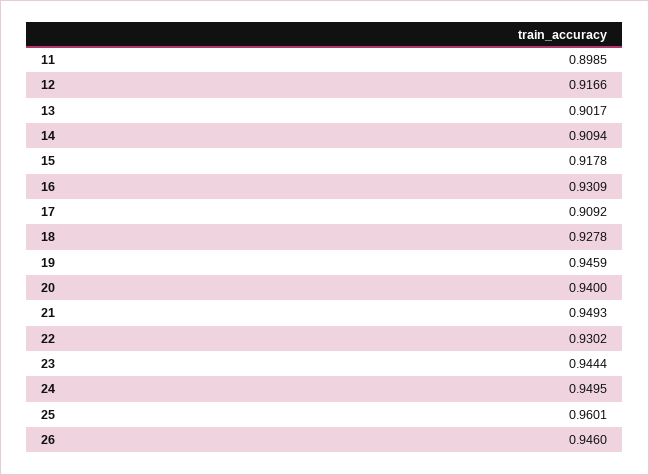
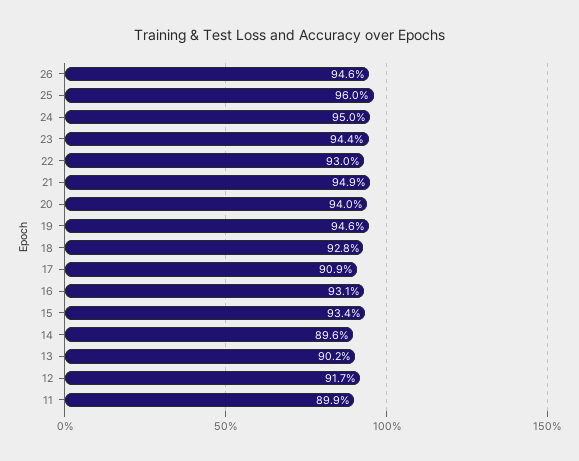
14: 0.9094 -> 0.896
15: 0.9178 -> 0.934

